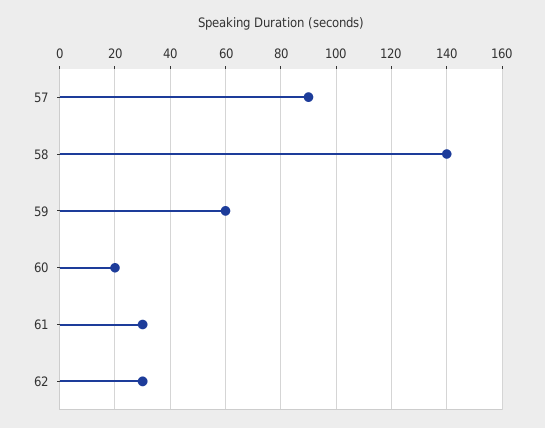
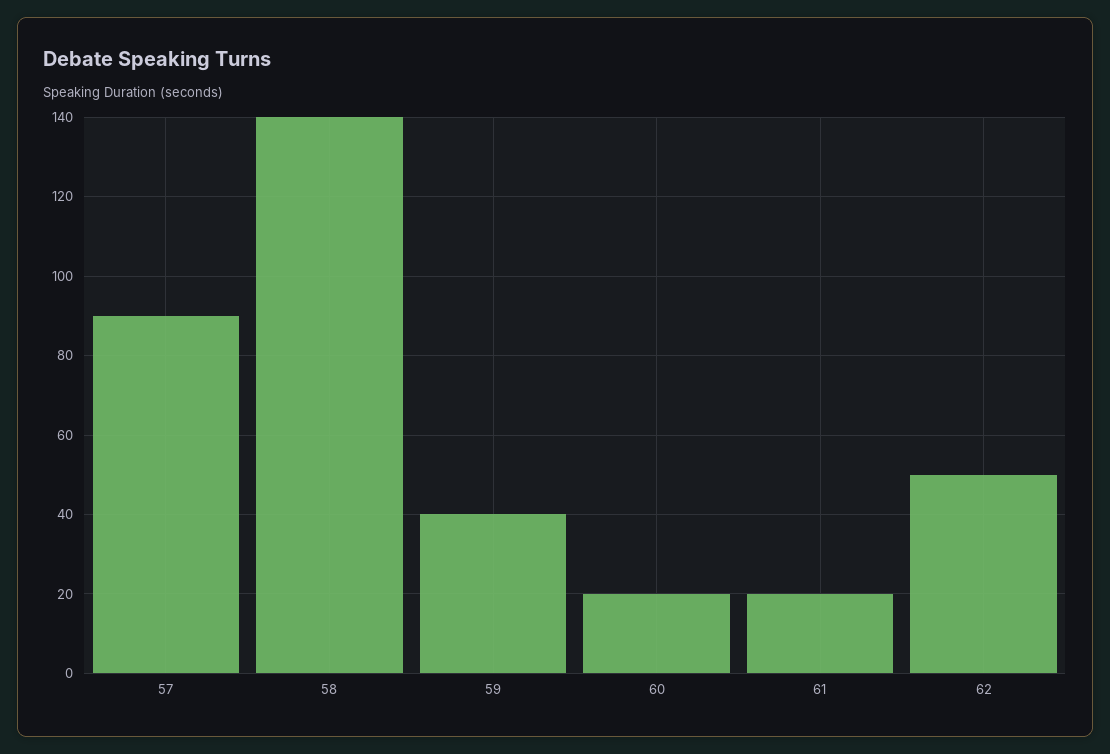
59: 60 -> 40
61: 30 -> 20
62: 30 -> 50

